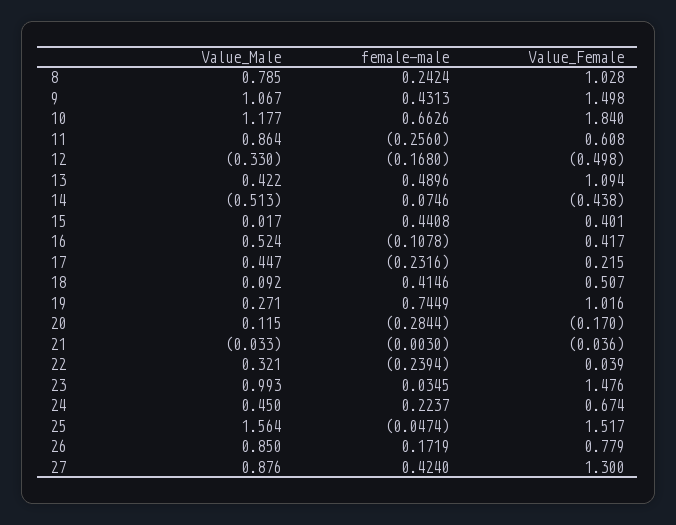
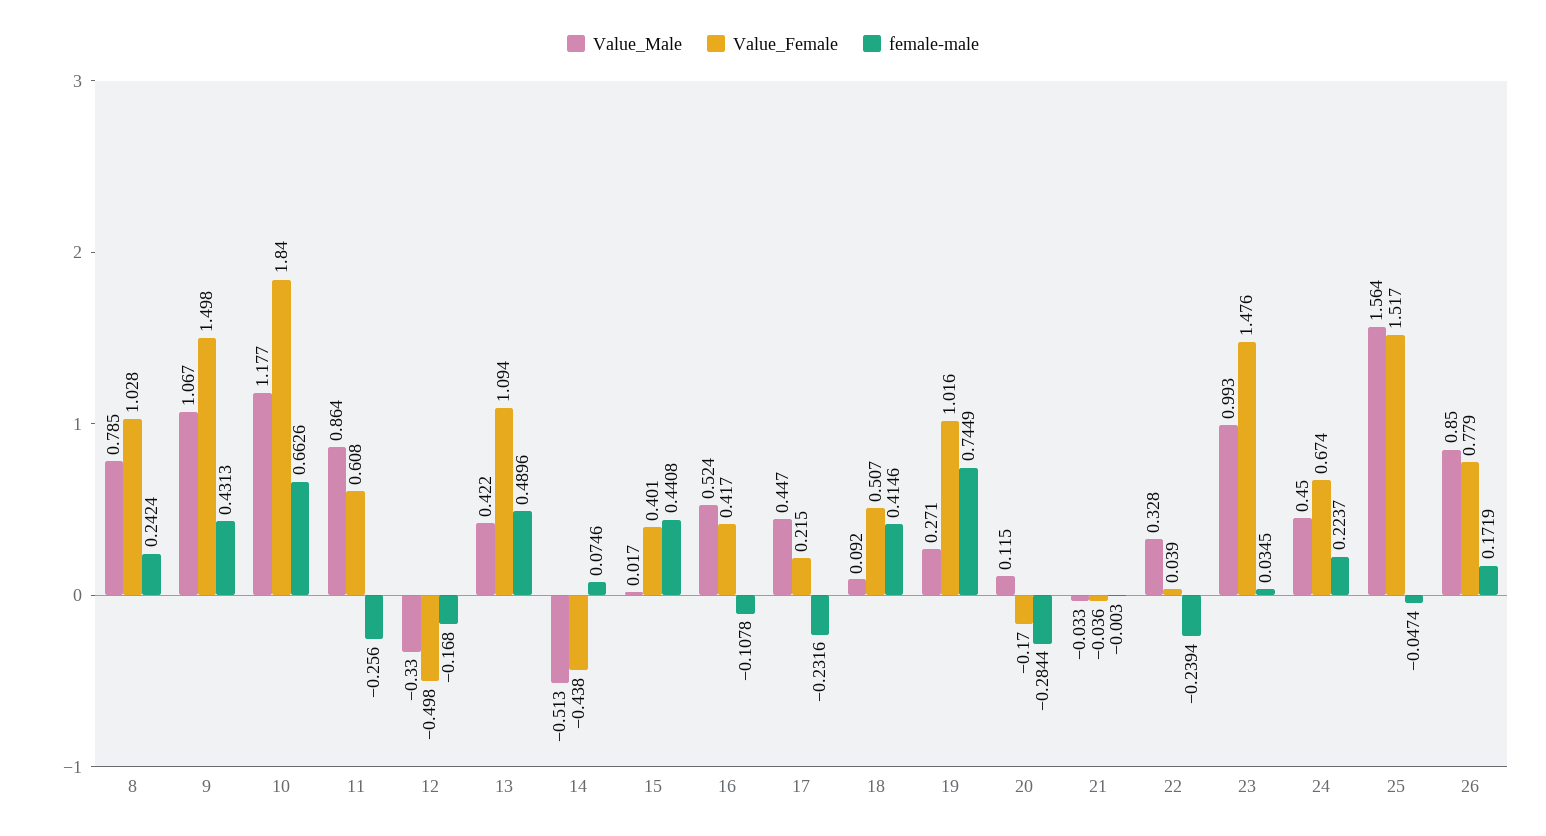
Value_Male, 22: 0.321 -> 0.328
Value_Male, 27: 0.876 -> none
female-male, 27: 0.424 -> none
Value_Female, 27: 1.3 -> none

